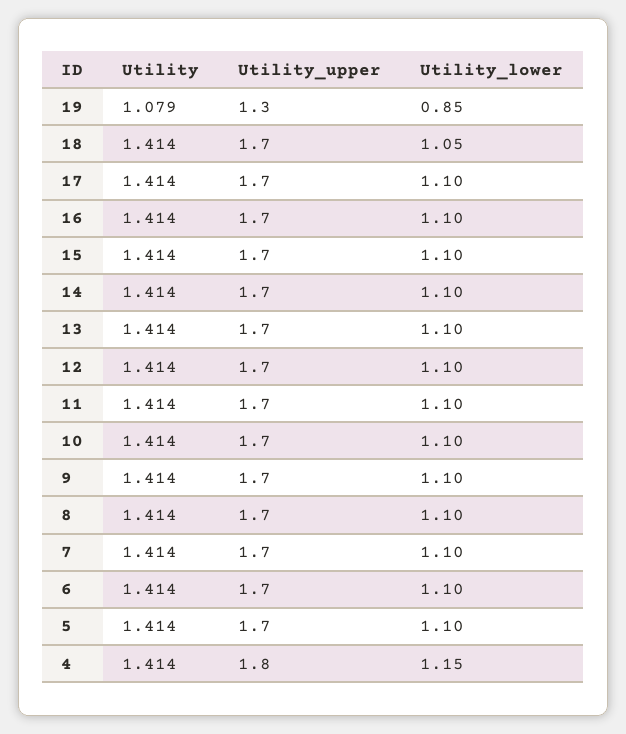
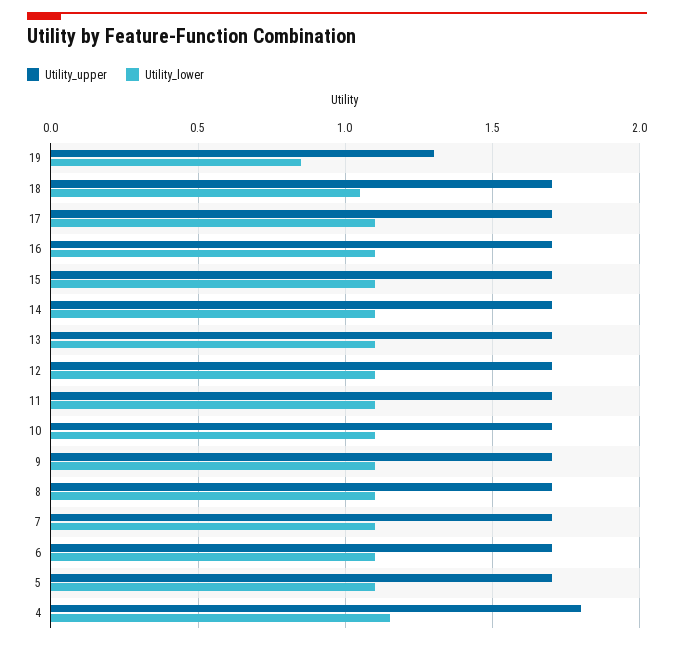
Utility, 19: 1.079 -> none
Utility, 18: 1.414 -> none
Utility, 17: 1.414 -> none
Utility, 16: 1.414 -> none
Utility, 15: 1.414 -> none
Utility, 14: 1.414 -> none
Utility, 13: 1.414 -> none
Utility, 12: 1.414 -> none
Utility, 11: 1.414 -> none
Utility, 10: 1.414 -> none
Utility, 9: 1.414 -> none
Utility, 8: 1.414 -> none
Utility, 7: 1.414 -> none
Utility, 6: 1.414 -> none
Utility, 5: 1.414 -> none
Utility, 4: 1.414 -> none

